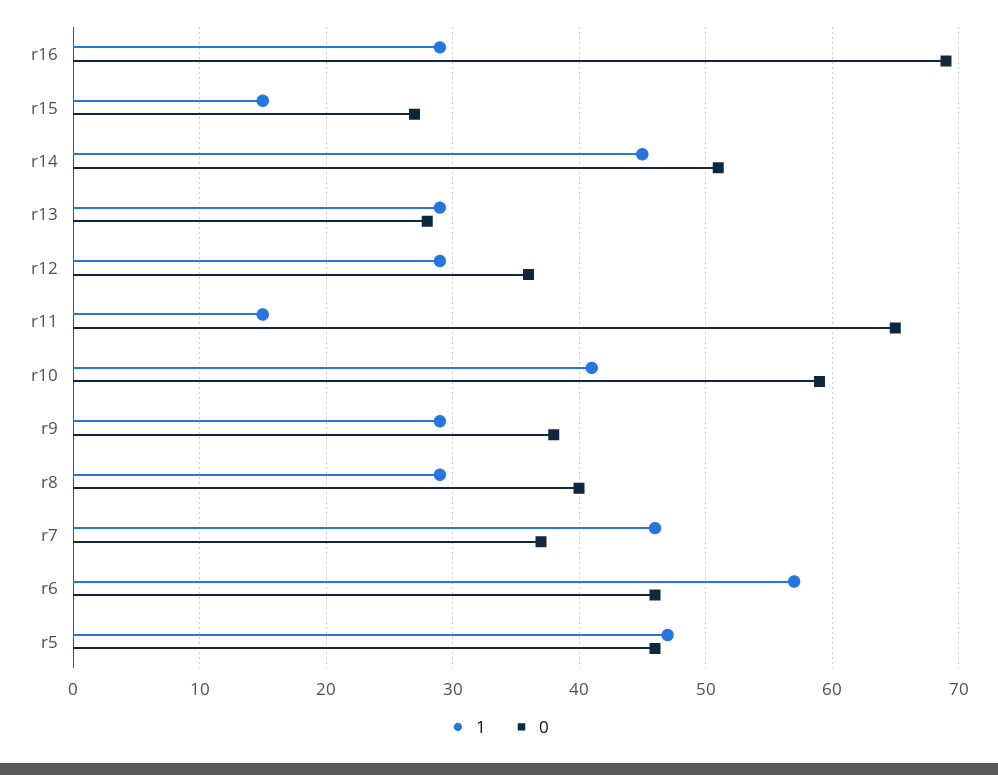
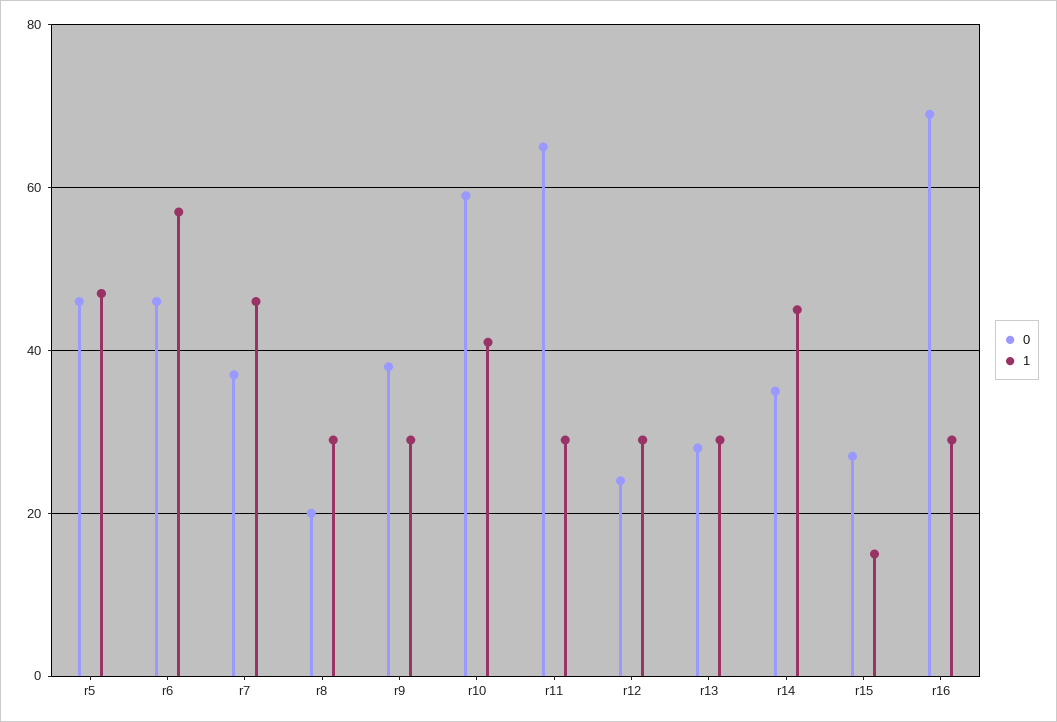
0, r14: 51 -> 35
0, r12: 36 -> 25
1, r11: 15 -> 30
0, r8: 40 -> 20

